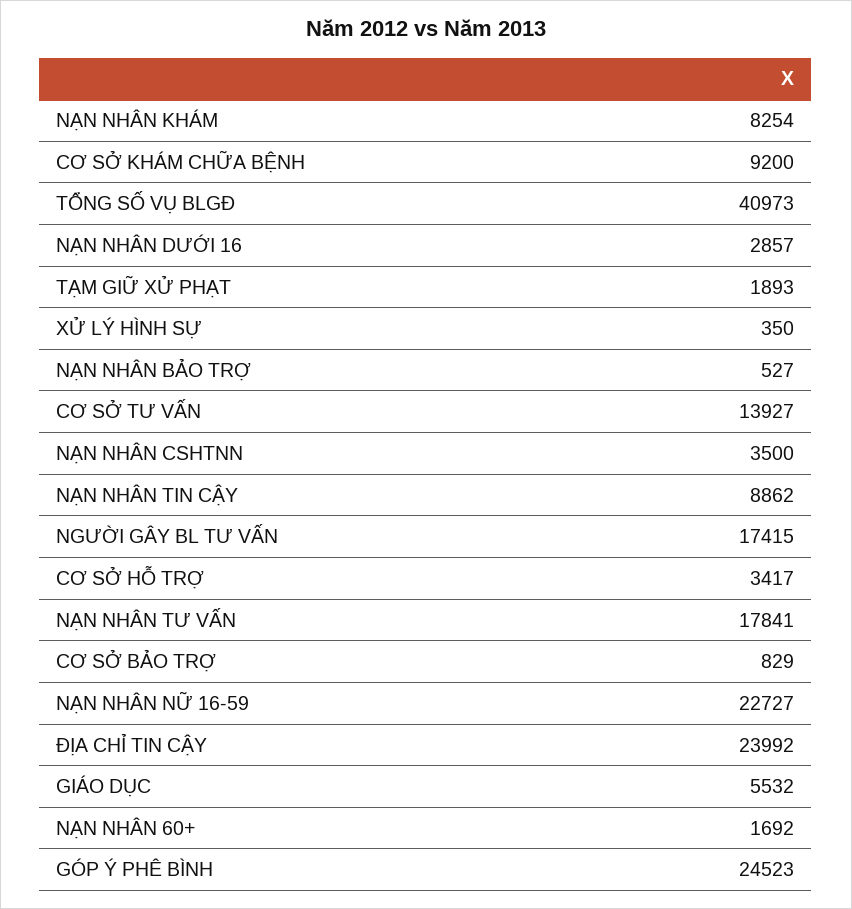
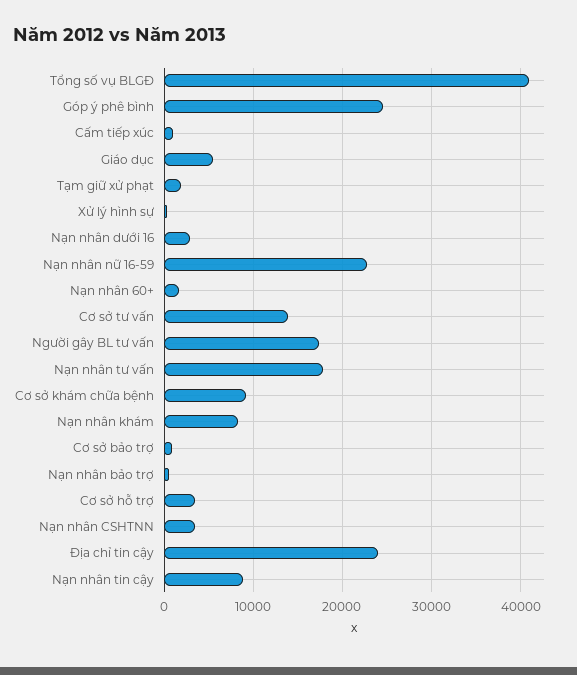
Cấm tiếp xúc: none -> 1000

